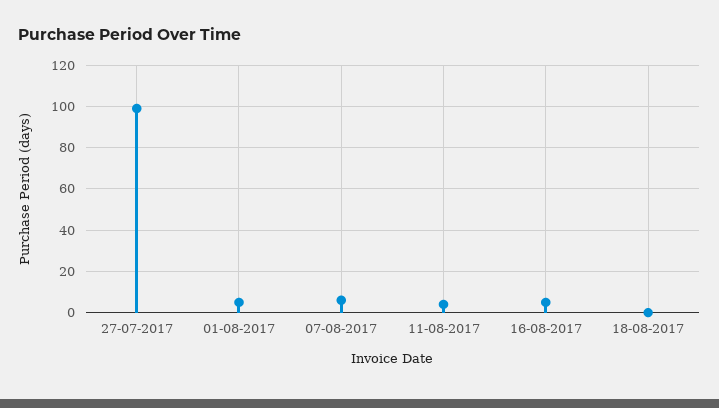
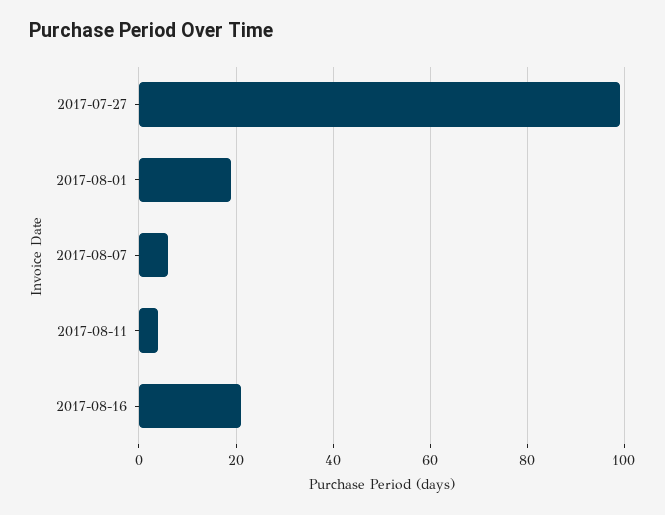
01-08-2017: 5 -> 20
16-08-2017: 5 -> 20
18-08-2017: 0 -> none

